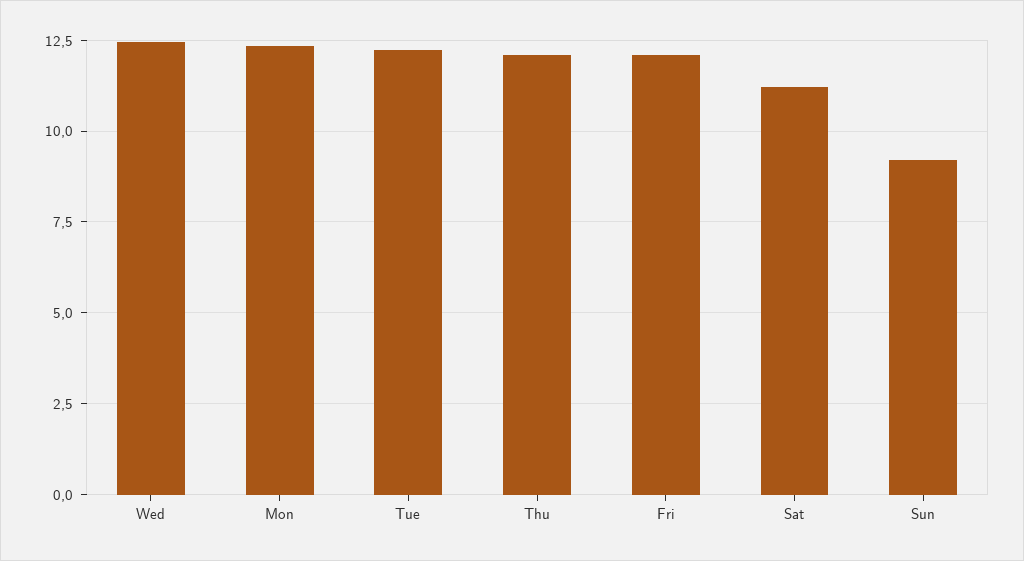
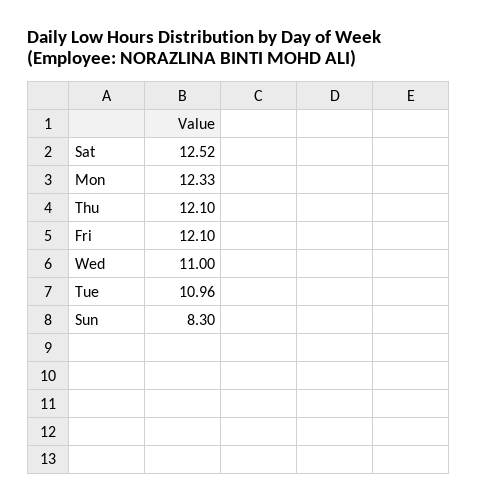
Wed: 12.5 -> 11
Tue: 12.25 -> 10.96
Sat: 11.25 -> 12.52
Sun: 9.25 -> 8.3

